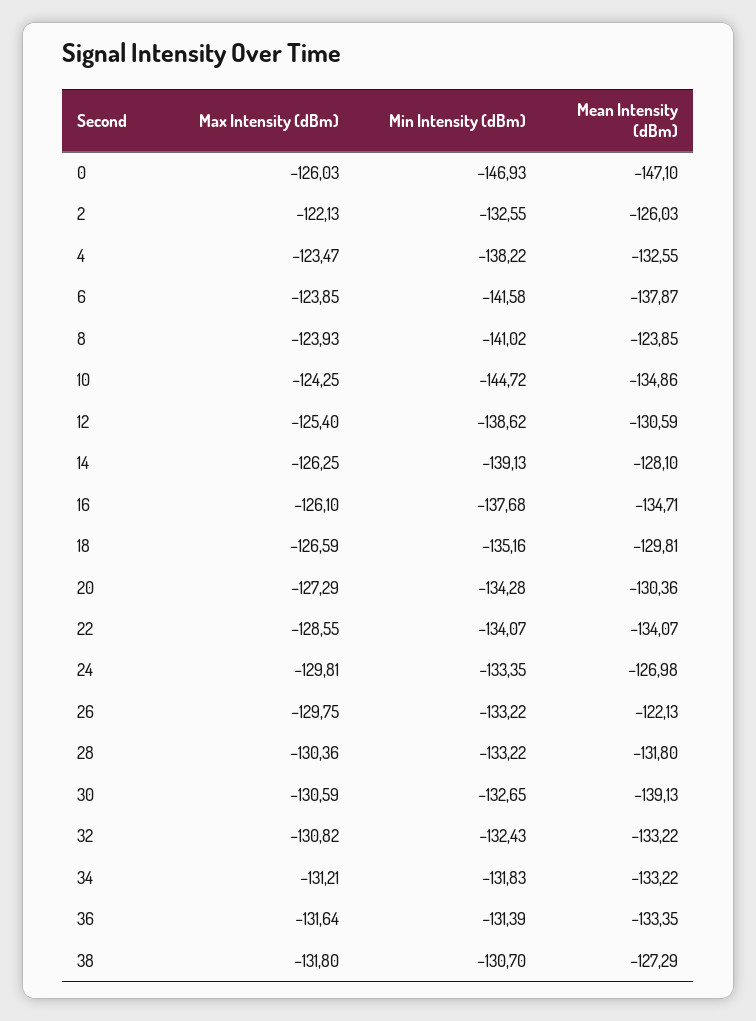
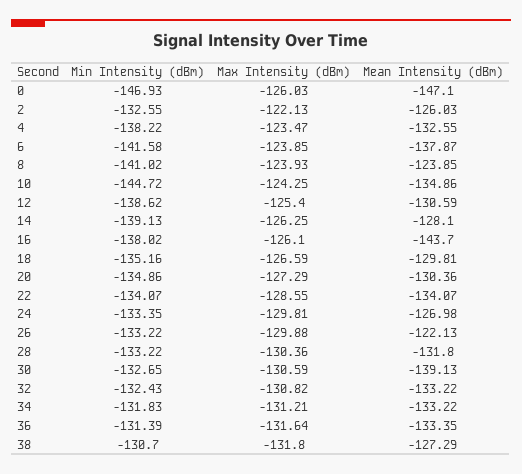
Min Intensity (dBm), 16: -137.68 -> -138.02
Mean Intensity (dBm), 16: -134.71 -> -143.7
Min Intensity (dBm), 20: -134.28 -> -134.86
Max Intensity (dBm), 26: -129.75 -> -129.88

